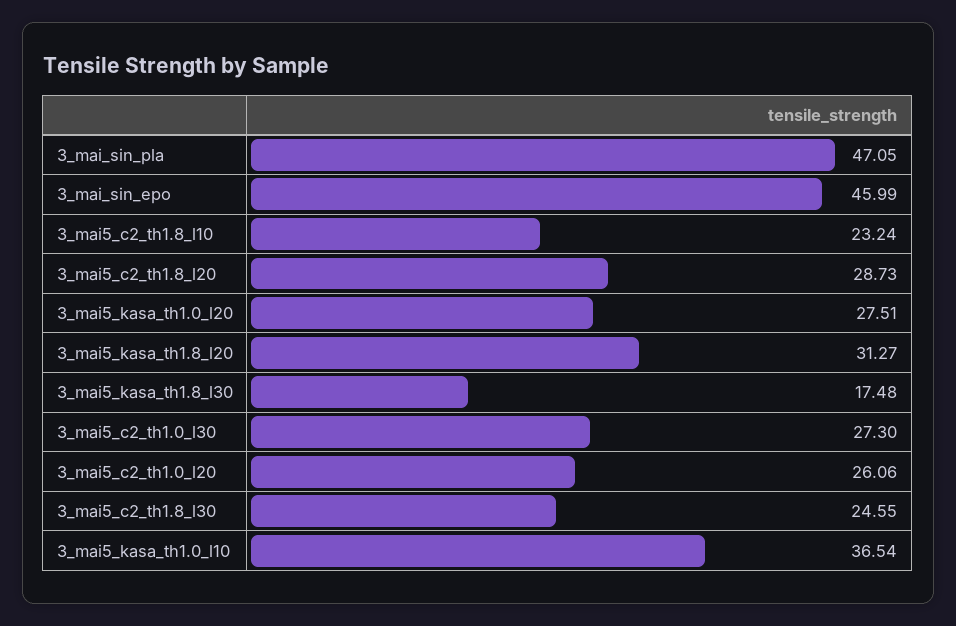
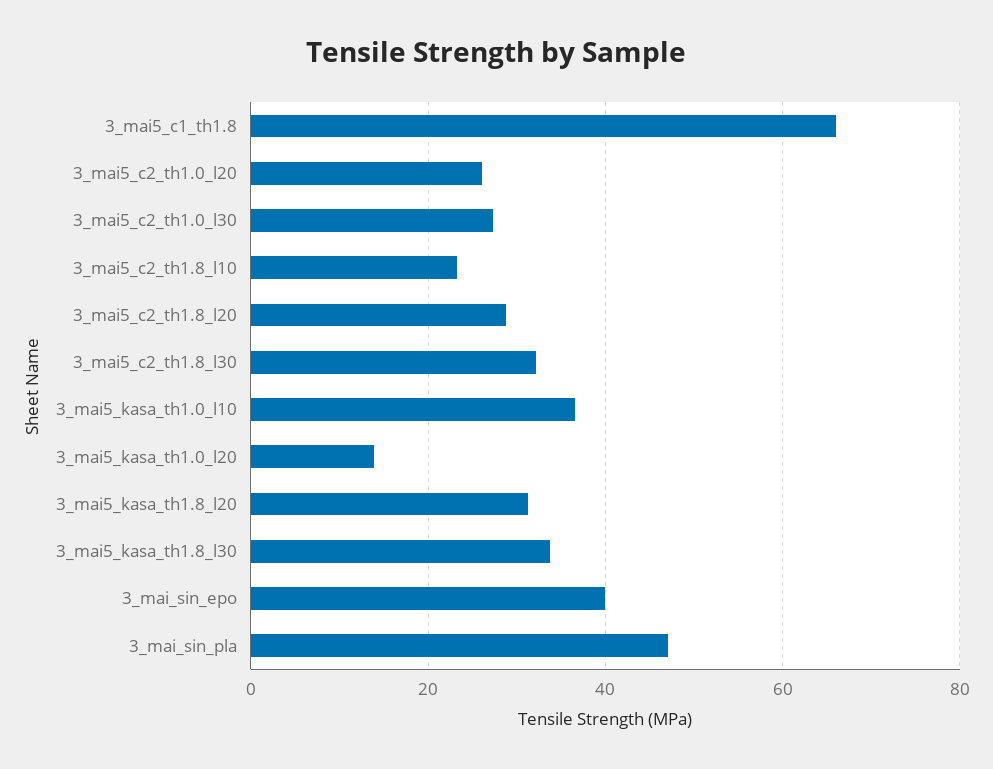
3_mai_sin_epo: 45.99 -> 40
3_mai5_kasa_th1.0_l20: 27.51 -> 14
3_mai5_kasa_th1.8_l30: 17.48 -> 34
3_mai5_c2_th1.8_l30: 24.55 -> 32
3_mai5_c1_th1.8: none -> 66

